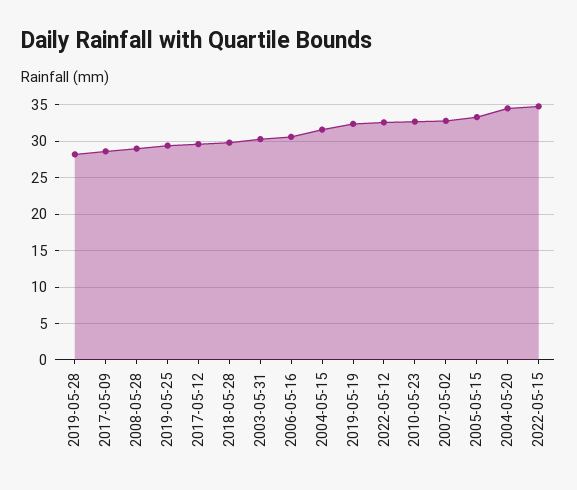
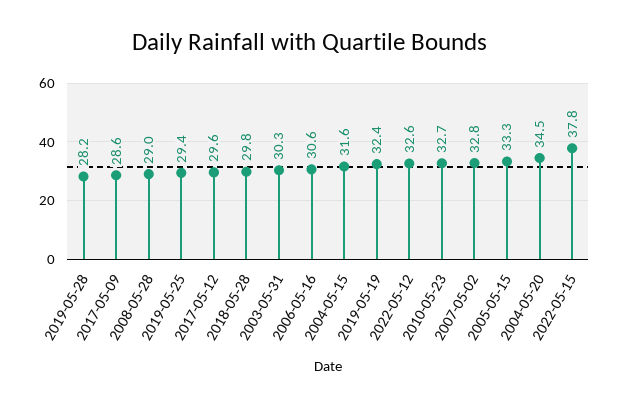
2022-05-15: 35 -> 37.8

